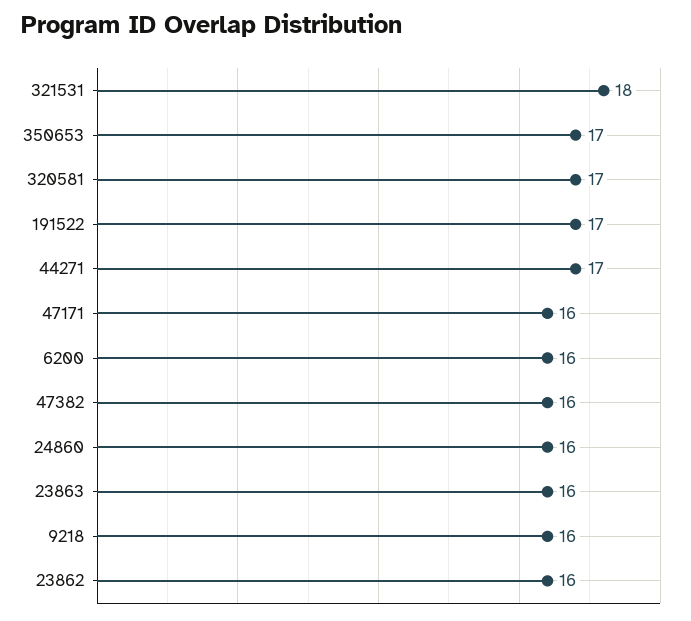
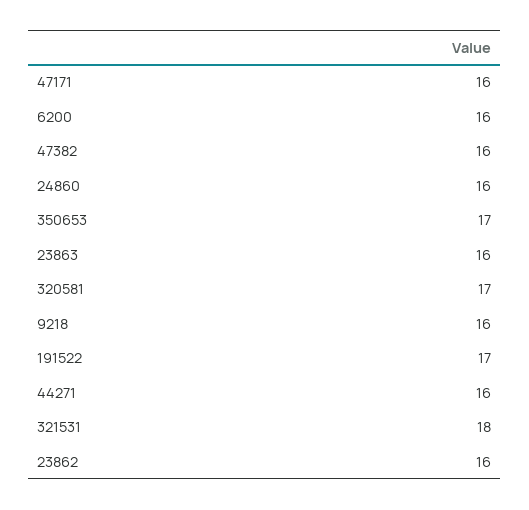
44271: 17 -> 16

